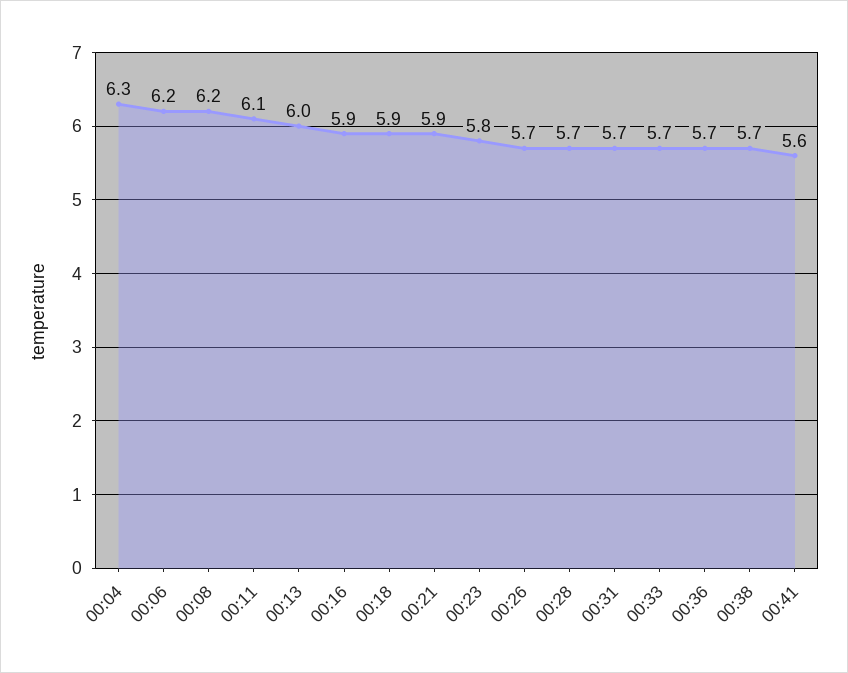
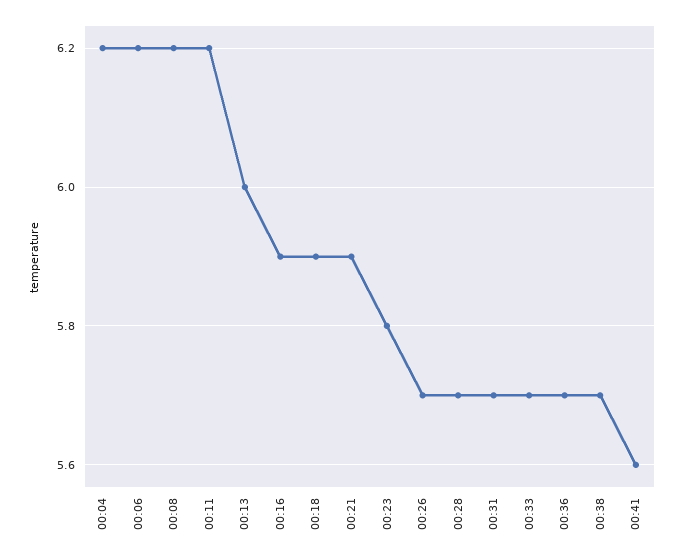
00:04: 6.3 -> 6.2
00:11: 6.1 -> 6.2

